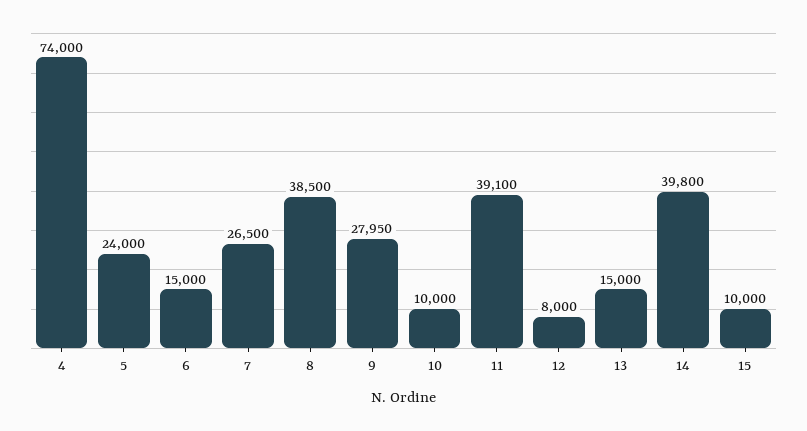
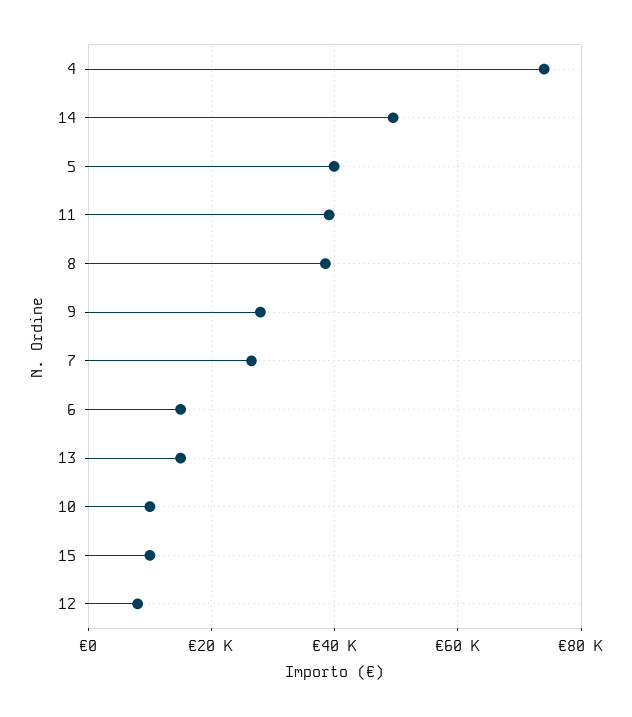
5: 24000 -> 40000
14: 39800 -> 50000

